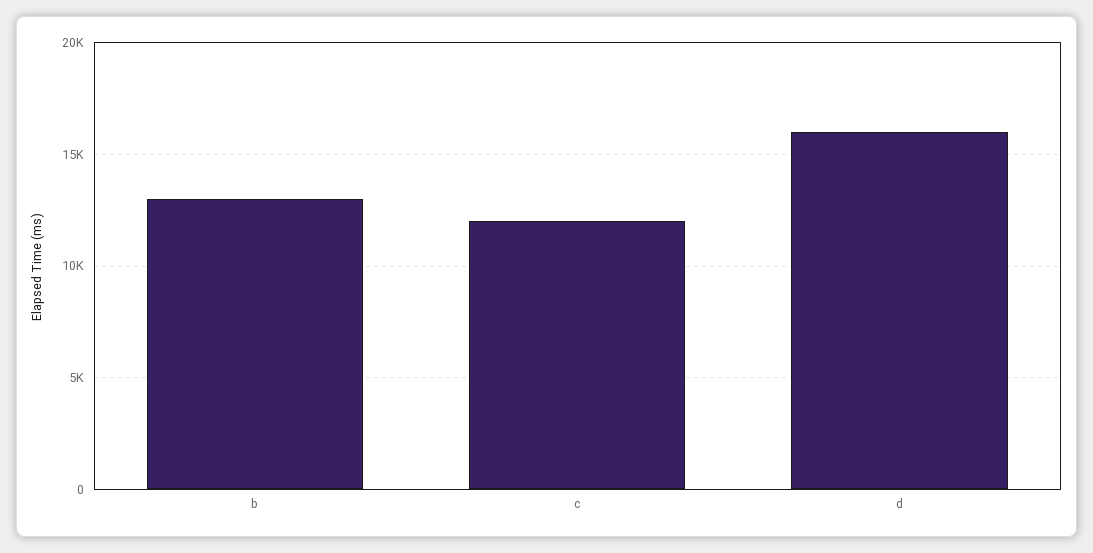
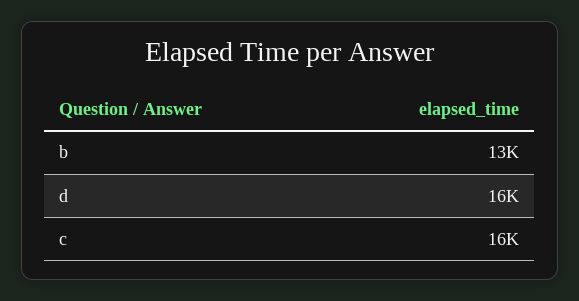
c: 12000 -> 16000

